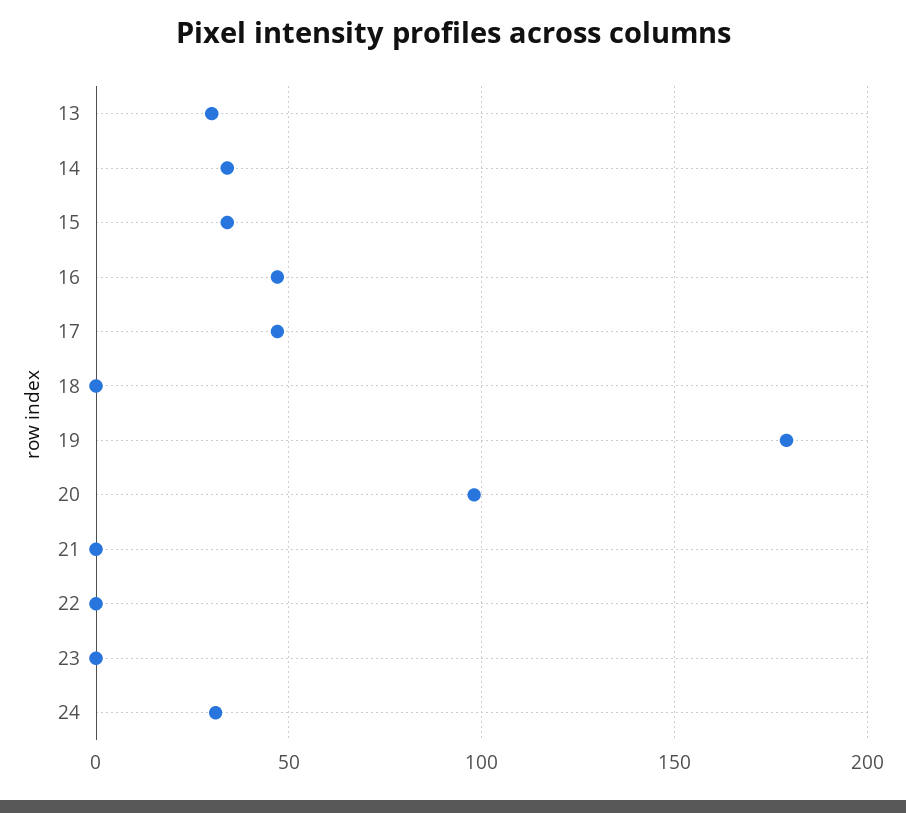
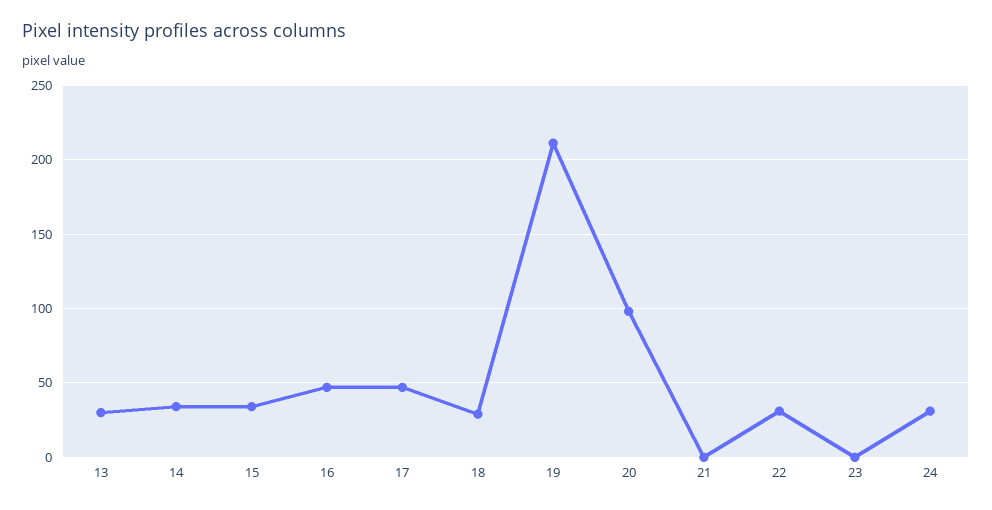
18: 0 -> 30
19: 180 -> 210
22: 0 -> 30

